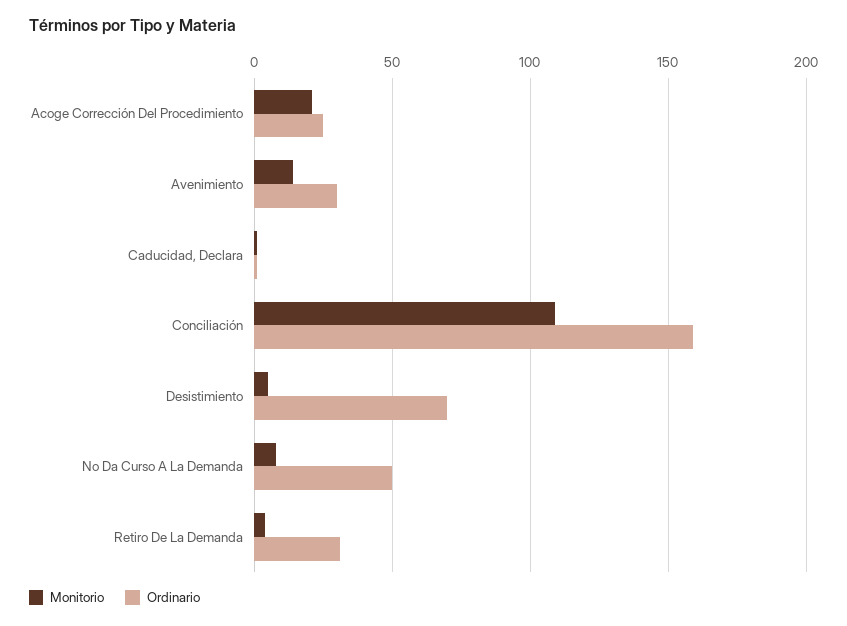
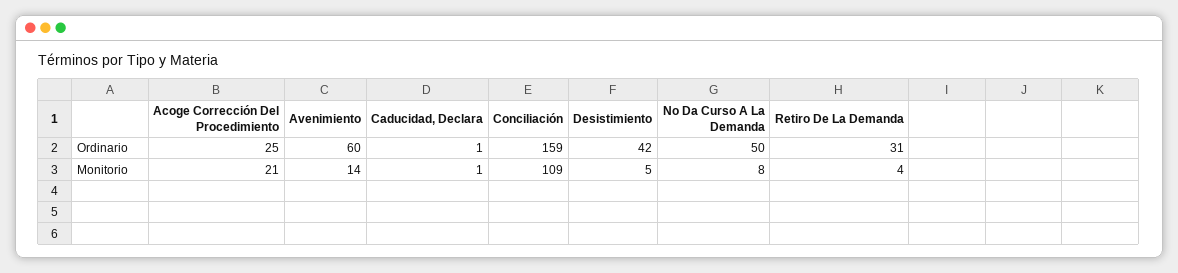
Ordinario, Avenimiento: 30 -> 60
Ordinario, Desistimiento: 70 -> 42

